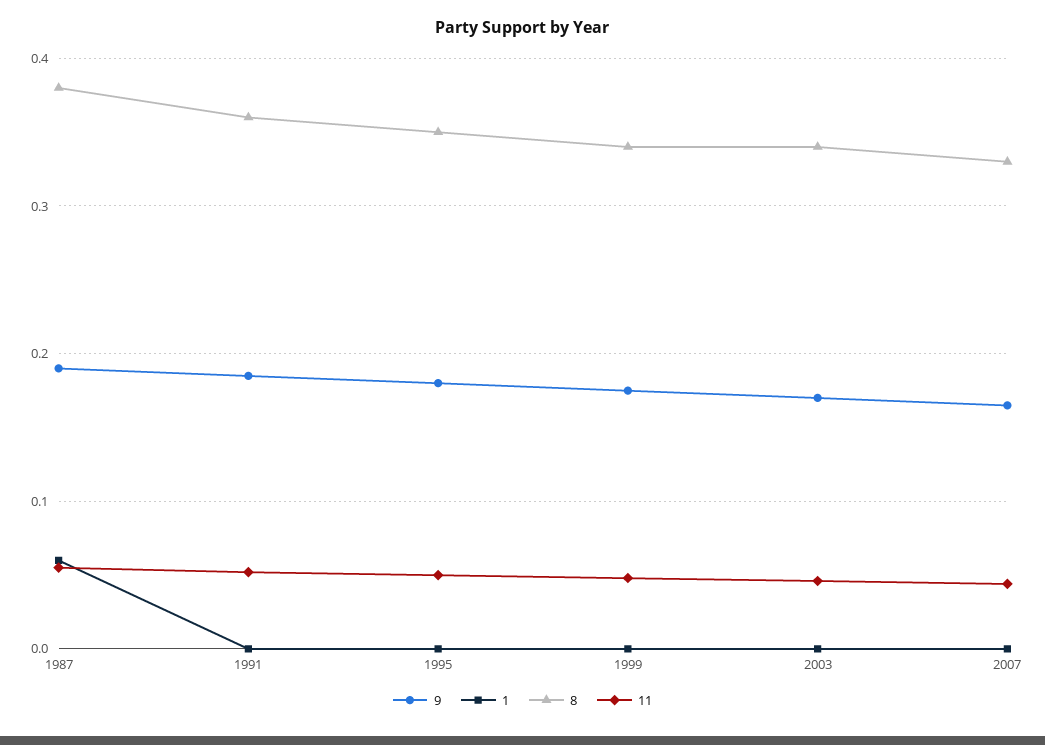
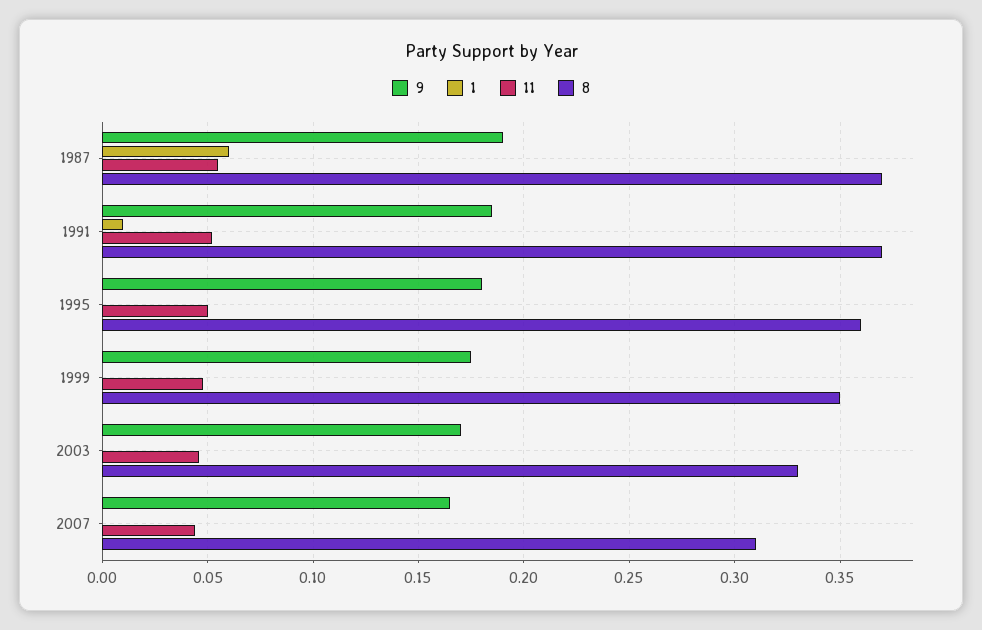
8, 1987: 0.38 -> 0.37
1, 1991: 0 -> 0.01
8, 1991: 0.36 -> 0.37
8, 1995: 0.35 -> 0.36
8, 1999: 0.34 -> 0.35
8, 2003: 0.34 -> 0.33
8, 2007: 0.33 -> 0.31

